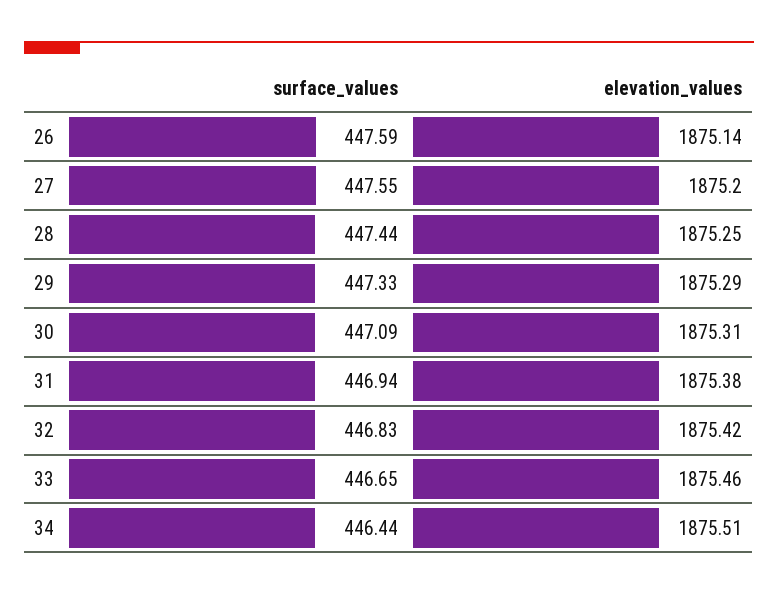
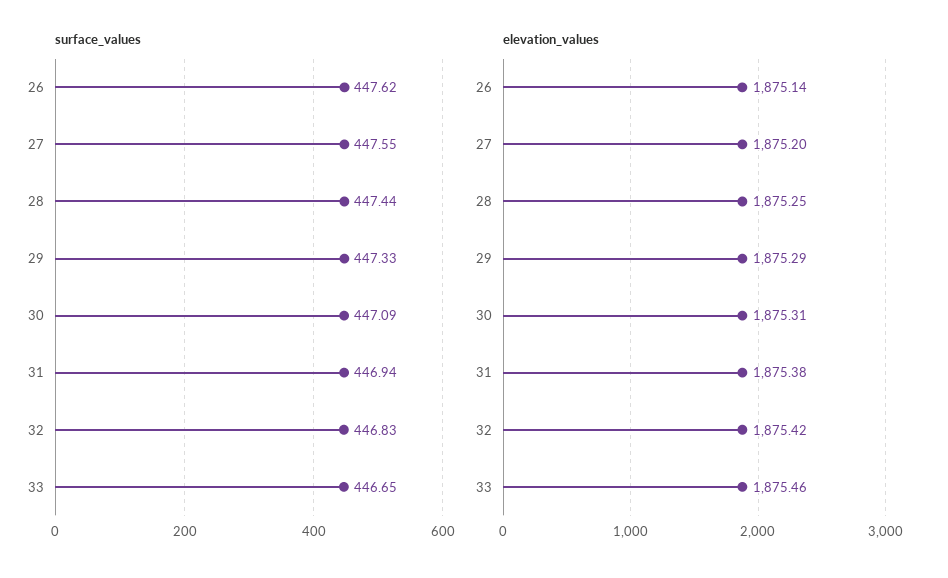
surface_values, 26: 447.59 -> 447.62
surface_values, 34: 446.44 -> none
elevation_values, 34: 1875.51 -> none

